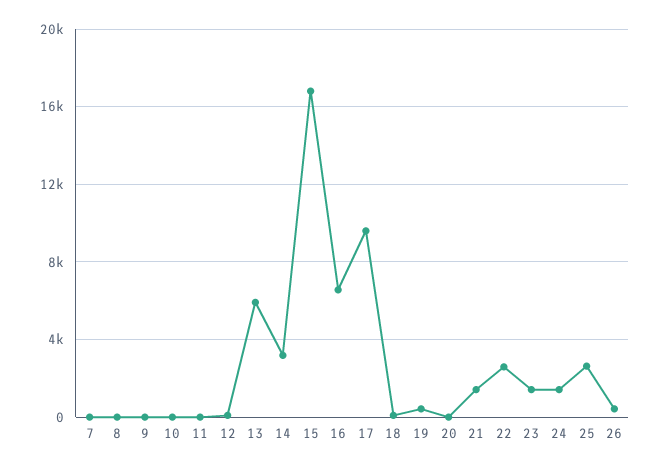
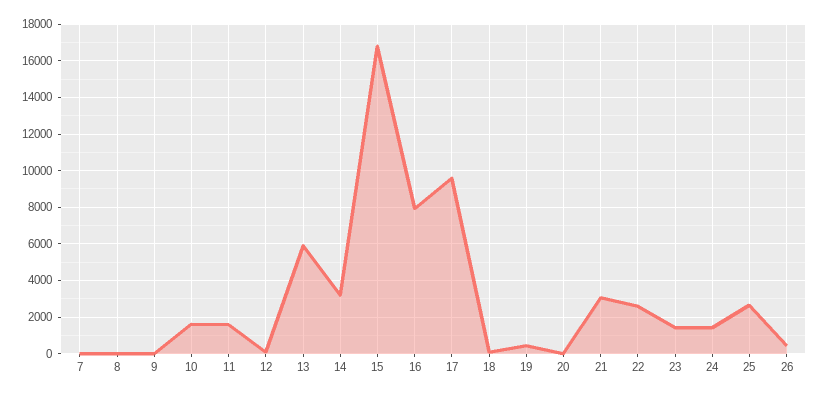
10: 0 -> 1500
11: 0 -> 1500
16: 6500 -> 8000
21: 1500 -> 3000

